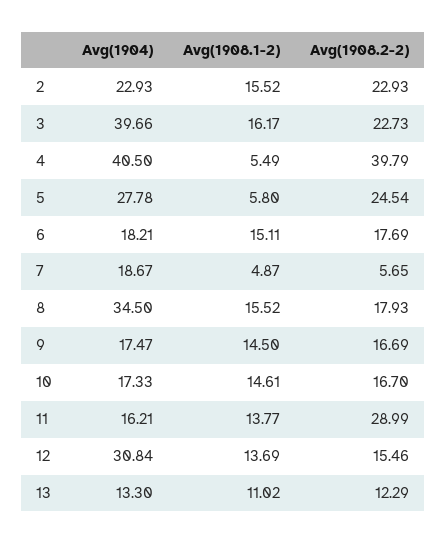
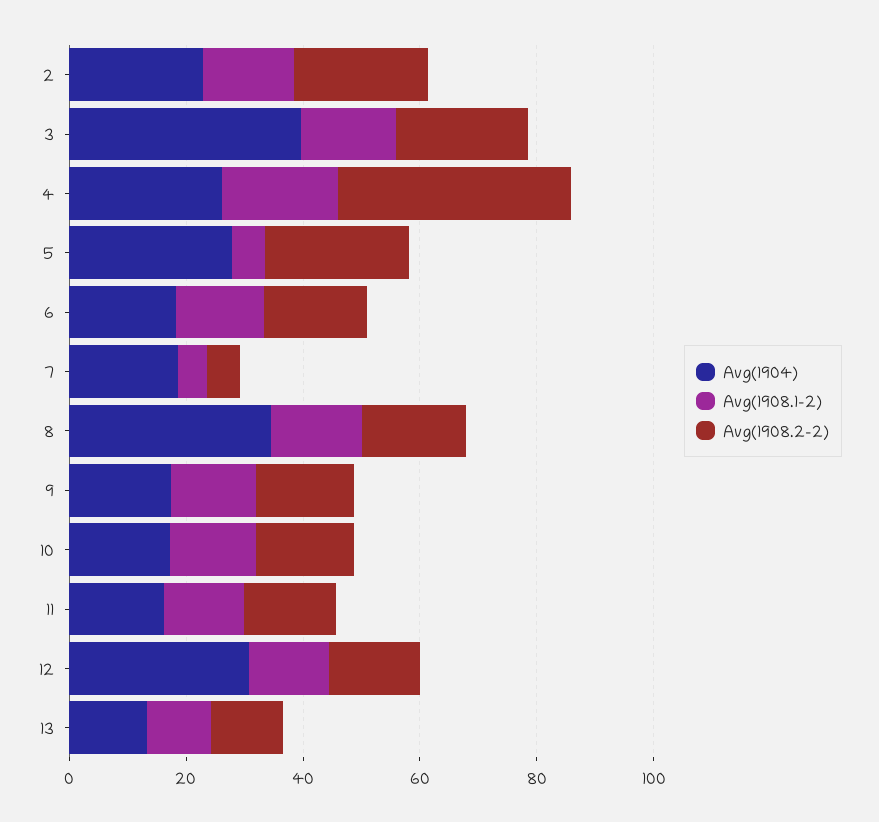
Avg(1904), 4: 40.5 -> 25
Avg(1908.1-2), 4: 5.49 -> 20
Avg(1908.2-2), 11: 28.99 -> 15

